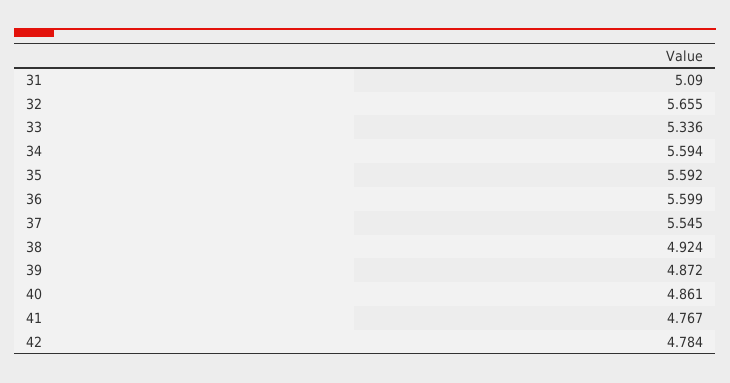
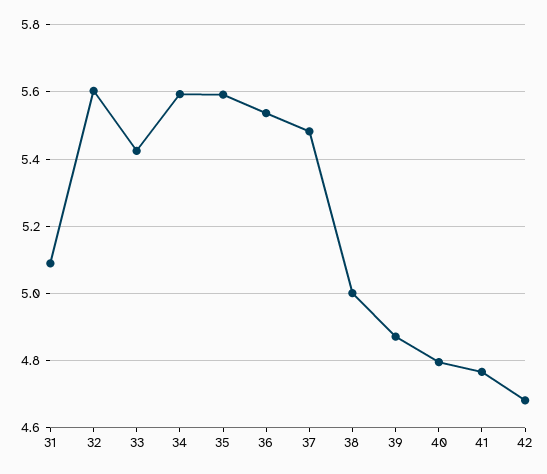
32: 5.655 -> 5.6
33: 5.336 -> 5.42
36: 5.599 -> 5.54
37: 5.545 -> 5.48
38: 4.924 -> 5
40: 4.861 -> 4.8
42: 4.784 -> 4.68

